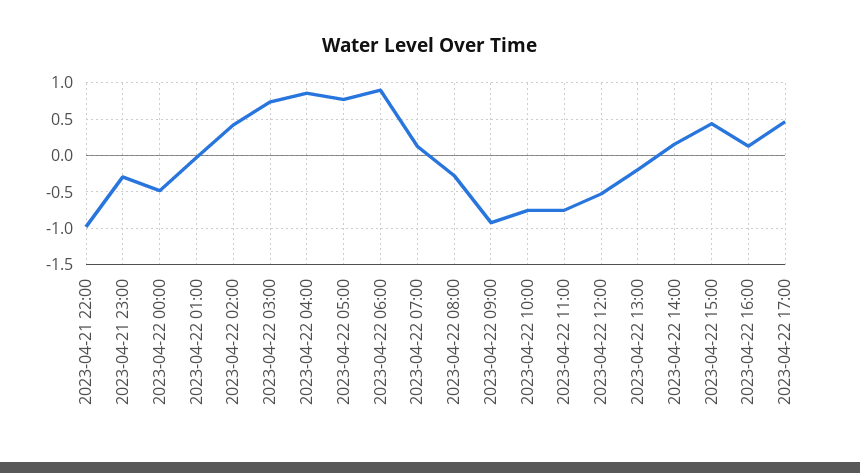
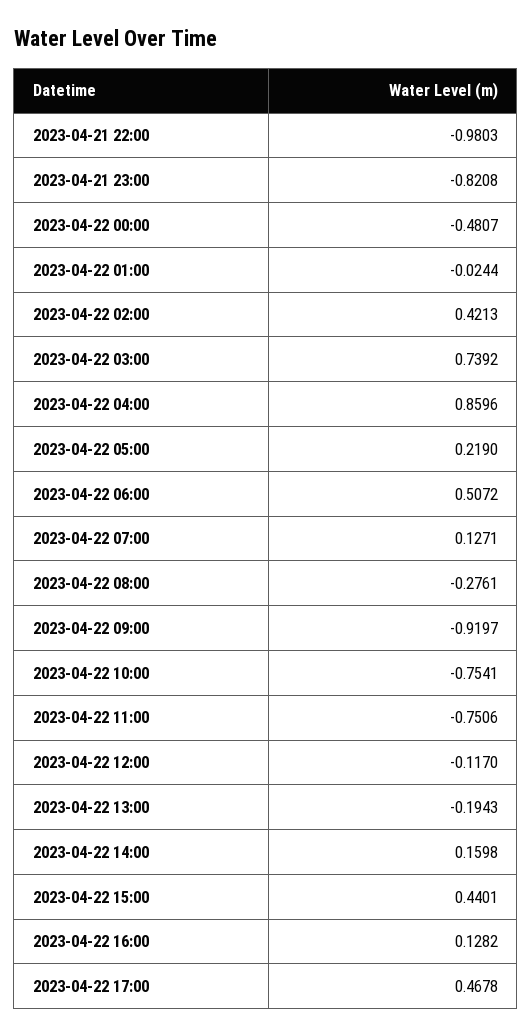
2023-04-21 23:00: -0.3 -> -0.8208
2023-04-22 05:00: 0.8 -> 0.219
2023-04-22 06:00: 0.9 -> 0.5072
2023-04-22 12:00: -0.5 -> -0.117

